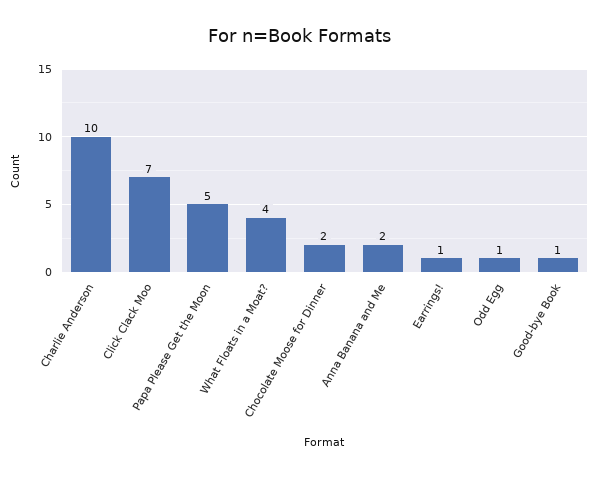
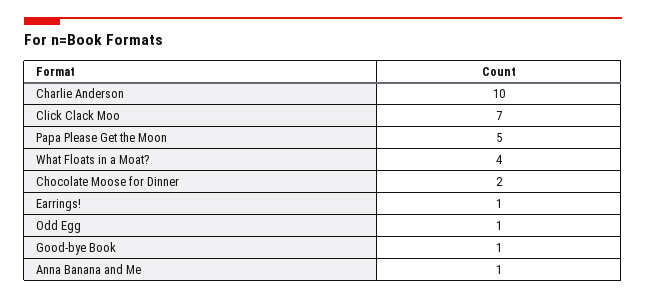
Anna Banana and Me: 2 -> 1

